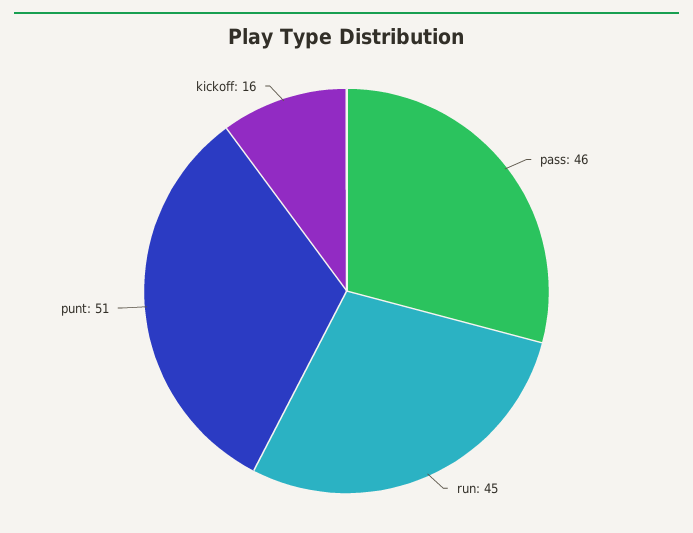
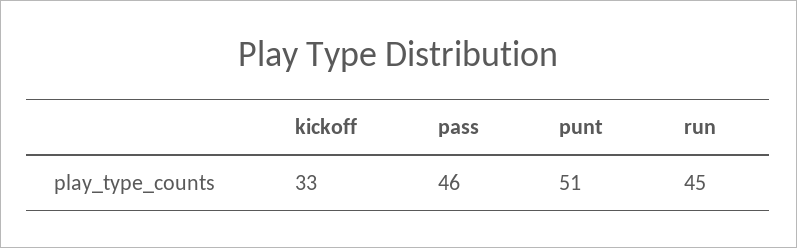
kickoff: 16 -> 33

